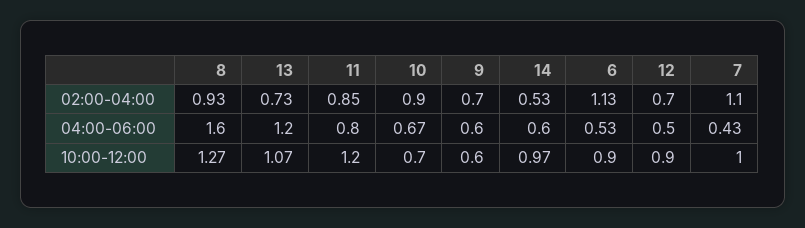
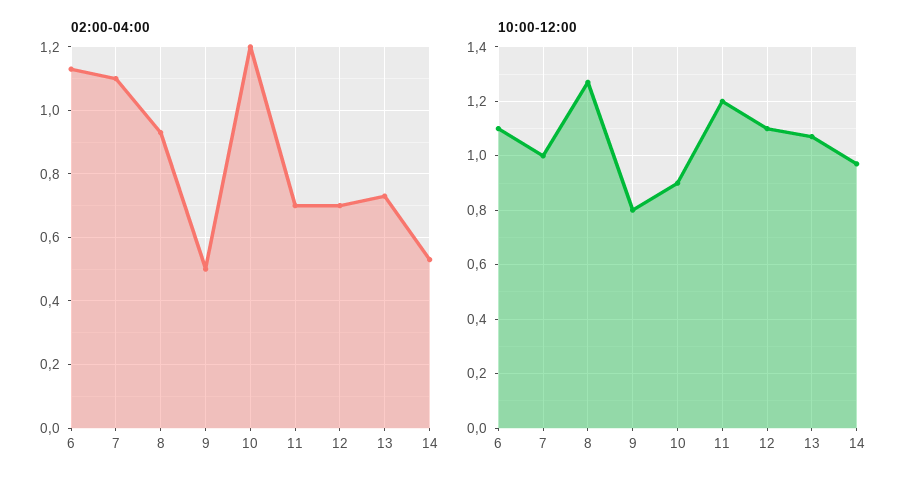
02:00-04:00, 11: 0.85 -> 0.7
02:00-04:00, 10: 0.9 -> 1.2
02:00-04:00, 9: 0.7 -> 0.5
04:00-06:00, 8: 1.6 -> none
04:00-06:00, 13: 1.2 -> none
04:00-06:00, 11: 0.8 -> none
04:00-06:00, 10: 0.67 -> none
04:00-06:00, 9: 0.6 -> none
04:00-06:00, 14: 0.6 -> none
04:00-06:00, 6: 0.53 -> none
04:00-06:00, 12: 0.5 -> none
04:00-06:00, 7: 0.43 -> none
10:00-12:00, 10: 0.7 -> 0.9
10:00-12:00, 9: 0.6 -> 0.8
10:00-12:00, 6: 0.9 -> 1.1
10:00-12:00, 12: 0.9 -> 1.1

